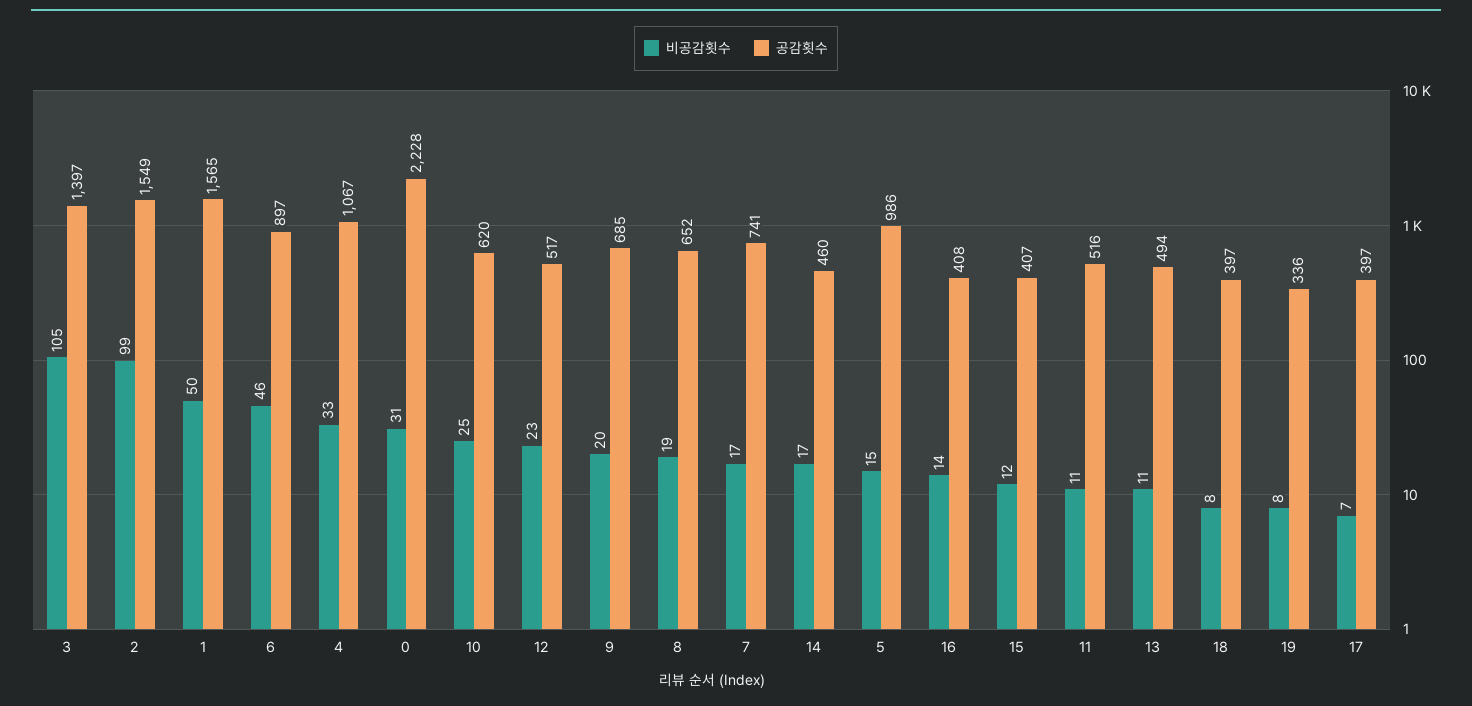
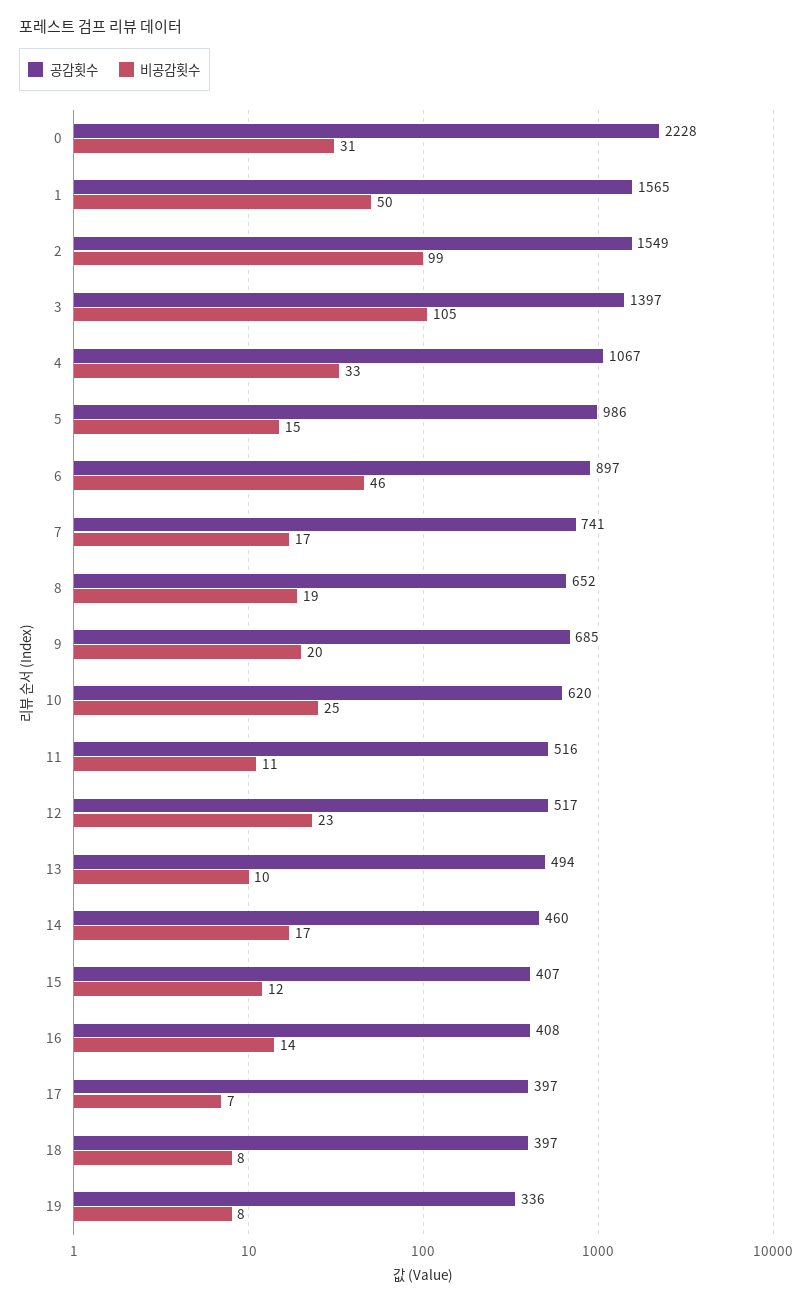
비공감횟수, 13: 11 -> 10

